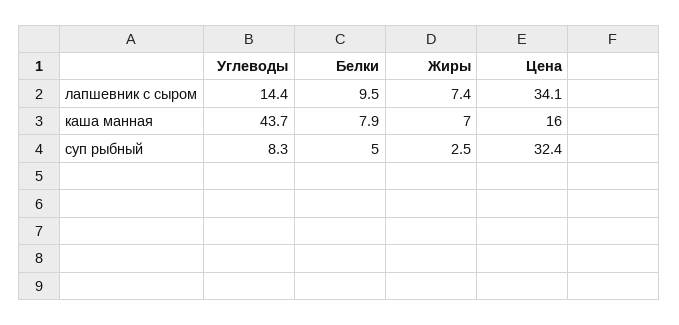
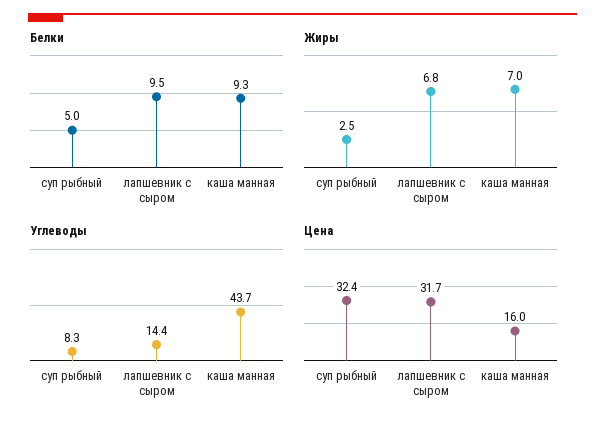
Жиры, лапшевник с сыром: 7.4 -> 6.8
Цена, лапшевник с сыром: 34.1 -> 31.7
Белки, каша манная: 7.9 -> 9.3

